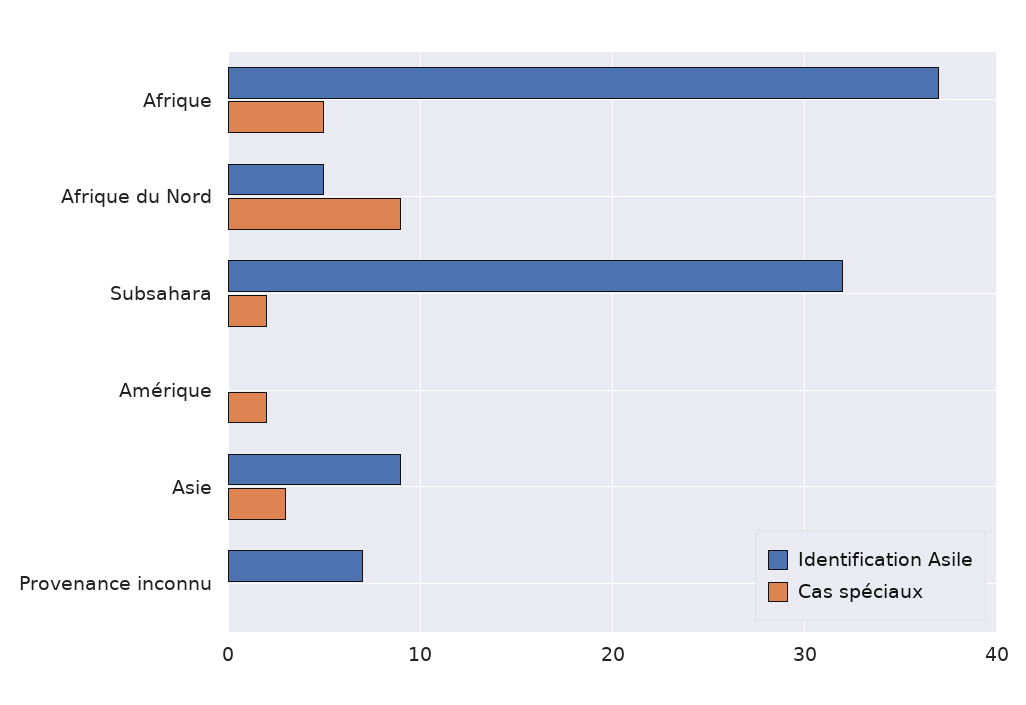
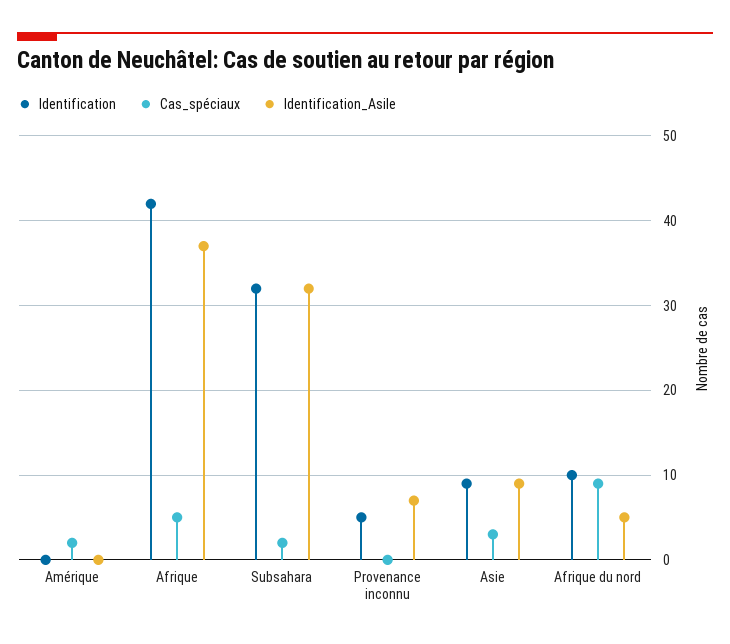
Identification, Amérique: none -> 0
Identification, Afrique: none -> 42
Identification, Subsahara: none -> 32
Identification, Provenance inconnu: none -> 5
Identification, Asie: none -> 9
Identification, Afrique du Nord: none -> 10

